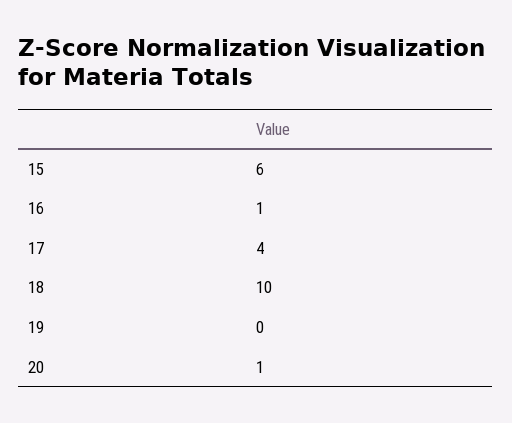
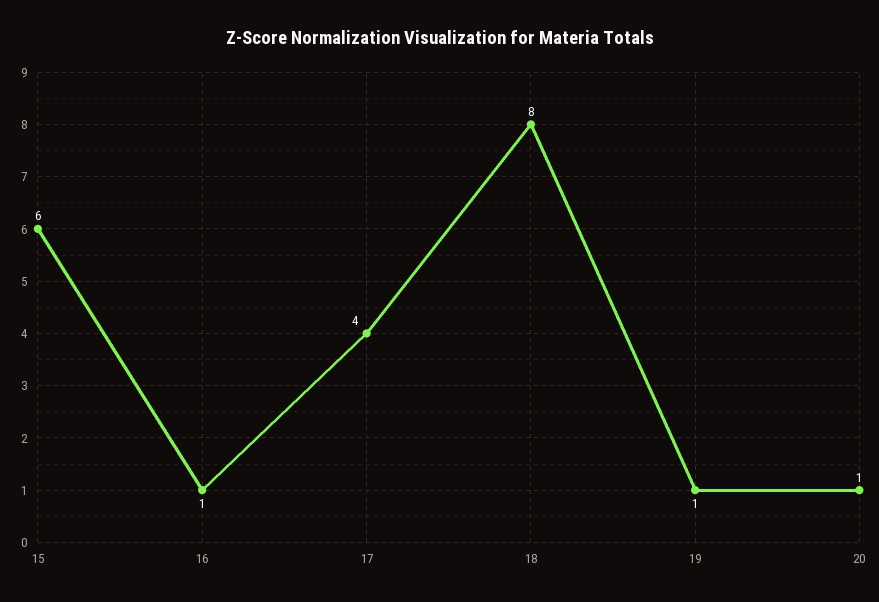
18: 10 -> 8
19: 0 -> 1

